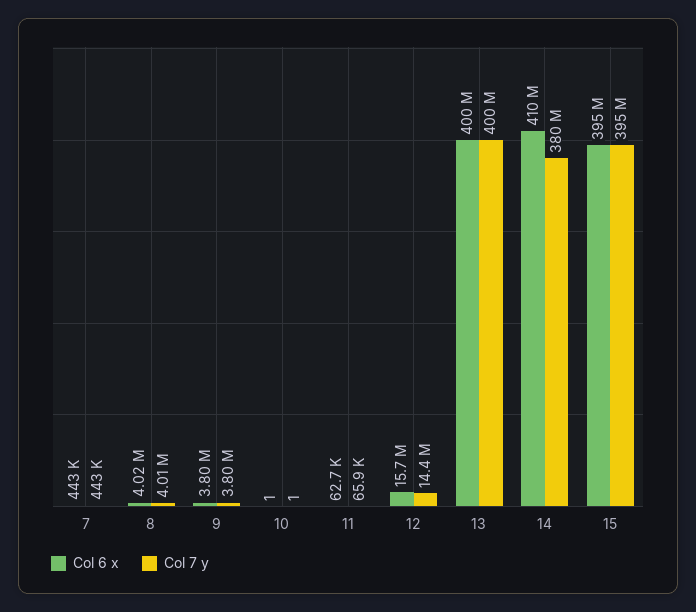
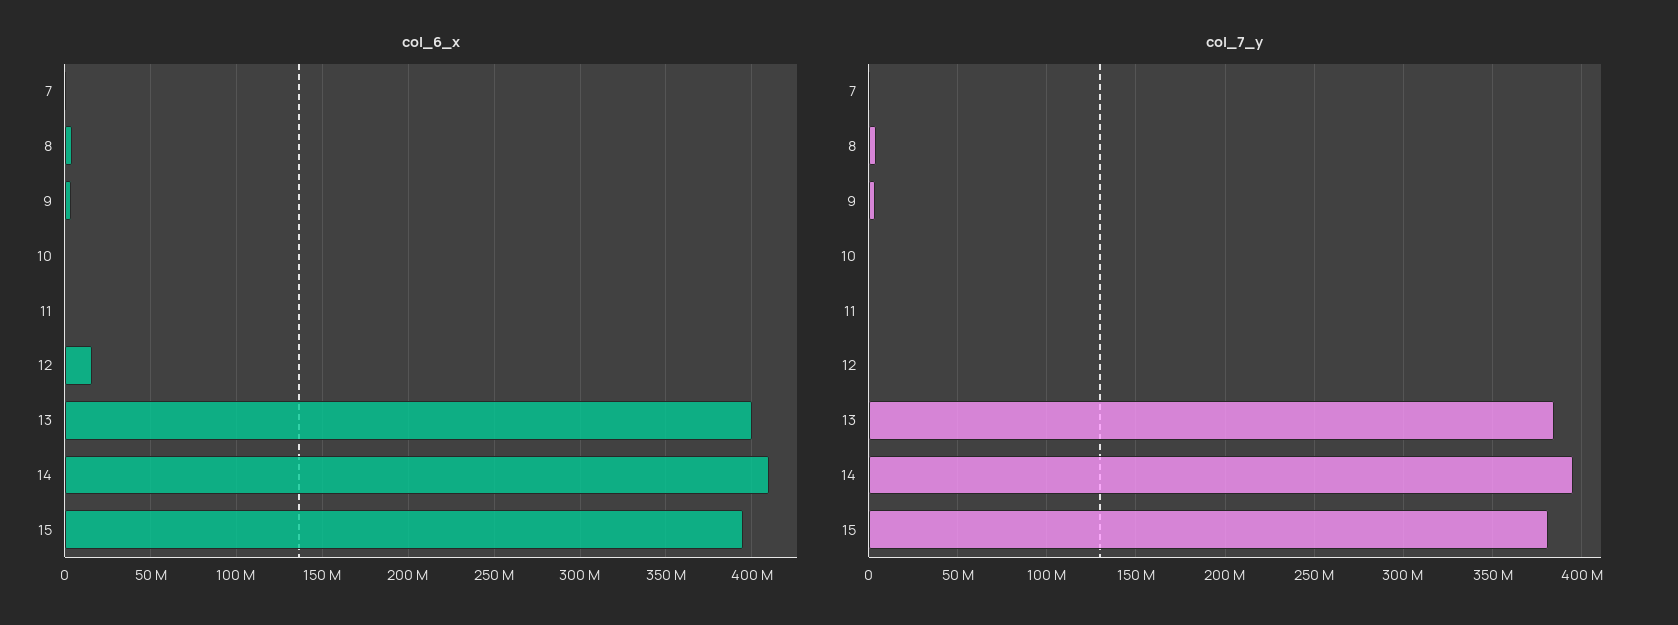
Col 7 y, 12: 14400000 -> 0
Col 7 y, 13: 400000000 -> 385000000
Col 7 y, 14: 380000000 -> 395000000
Col 7 y, 15: 395000000 -> 380000000

